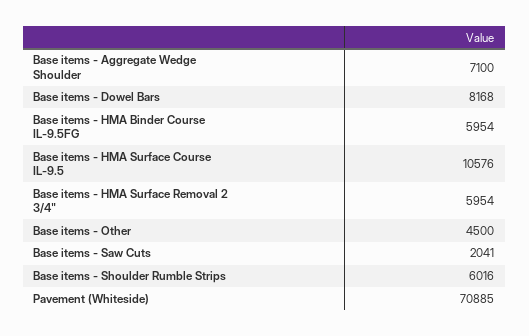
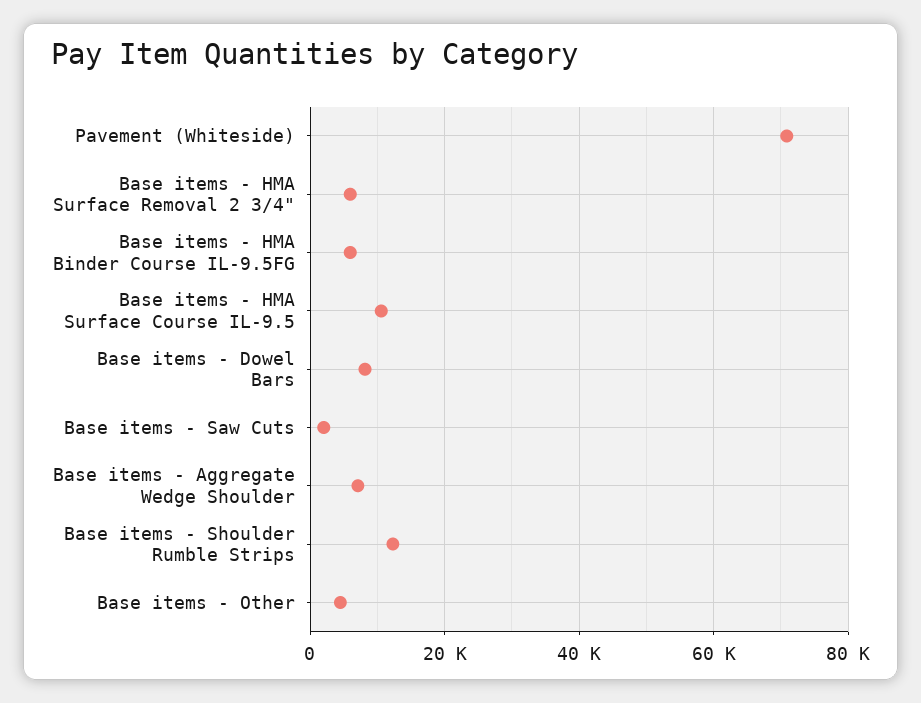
Base items - Shoulder Rumble Strips: 6016 -> 12000

